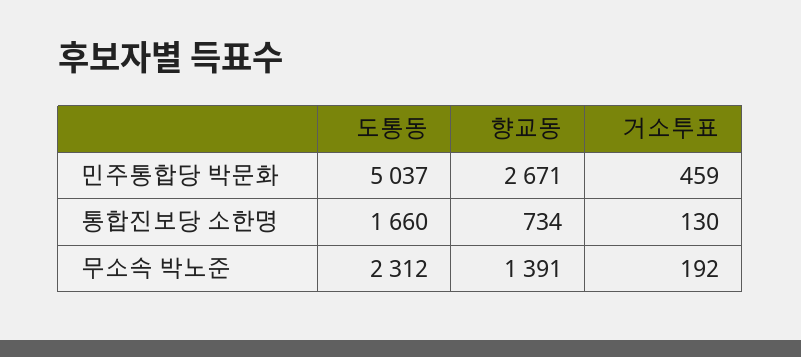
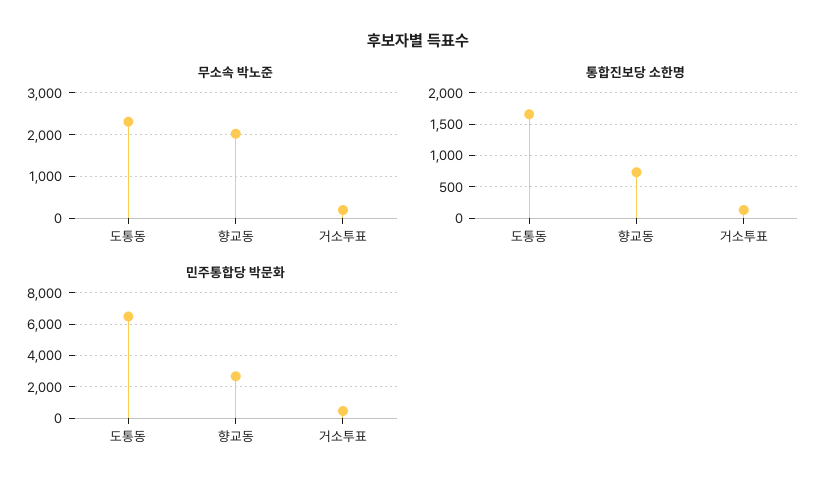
민주통합당 박문화, 도통동: 5037 -> 6500
무소속 박노준, 향교동: 1391 -> 2000

